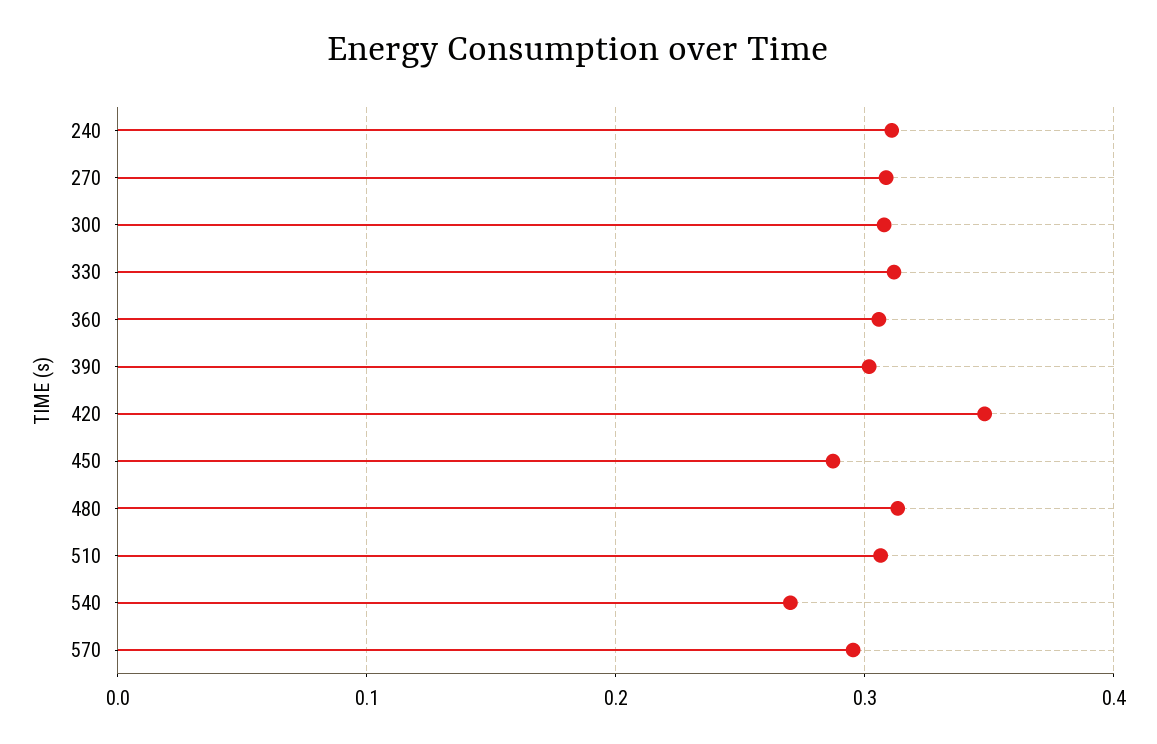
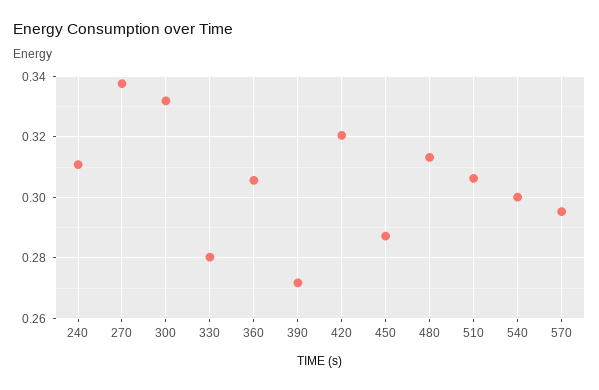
270: 0.31 -> 0.338
300: 0.31 -> 0.332
330: 0.31 -> 0.28
390: 0.3 -> 0.272
420: 0.35 -> 0.32
540: 0.27 -> 0.3

